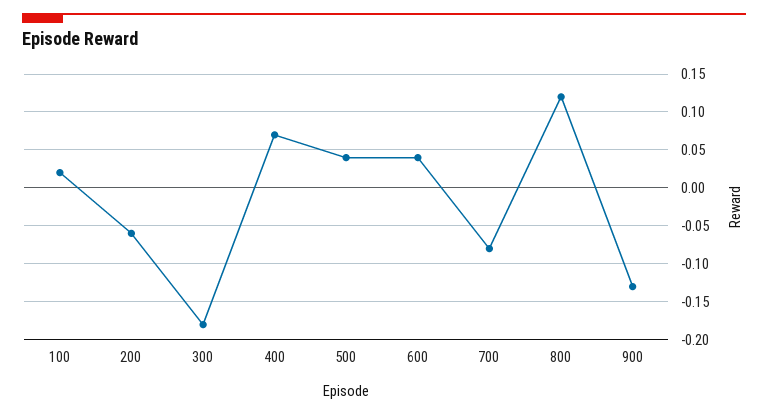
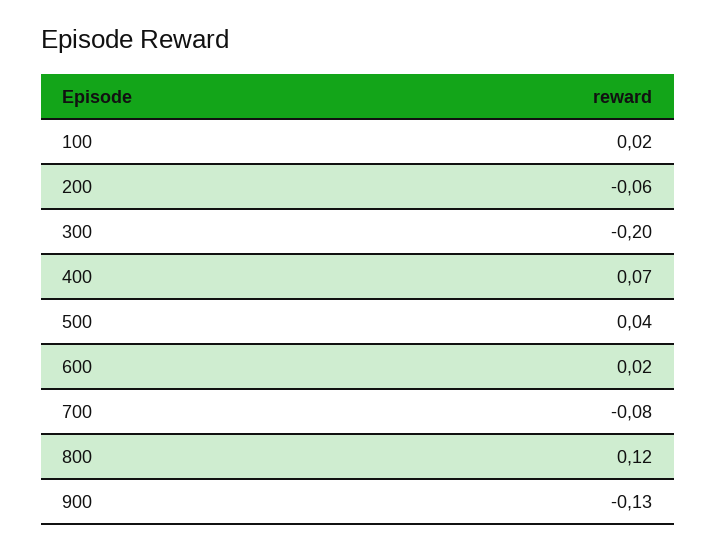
300: -0.18 -> -0.2
600: 0.04 -> 0.02

